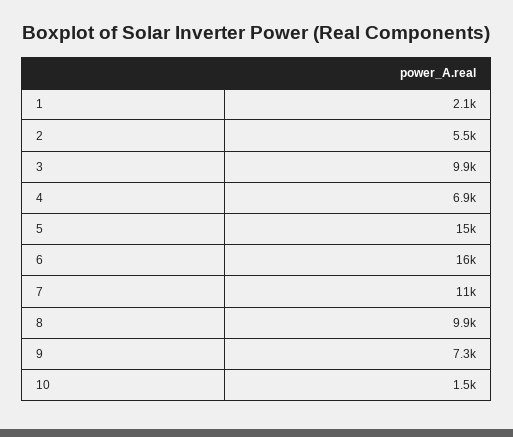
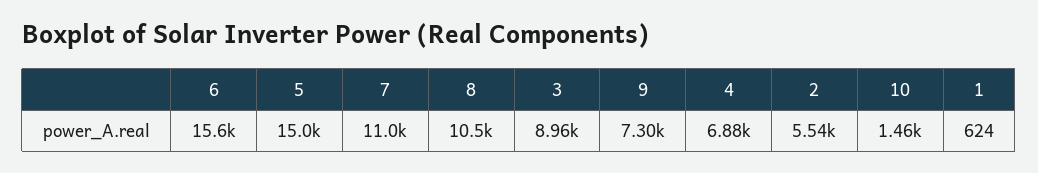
1: 2100 -> 624
3: 9900 -> 8960
8: 9900 -> 10500

